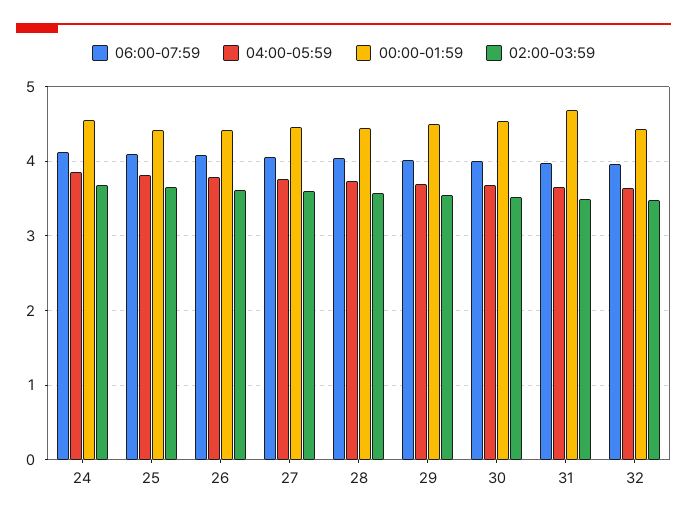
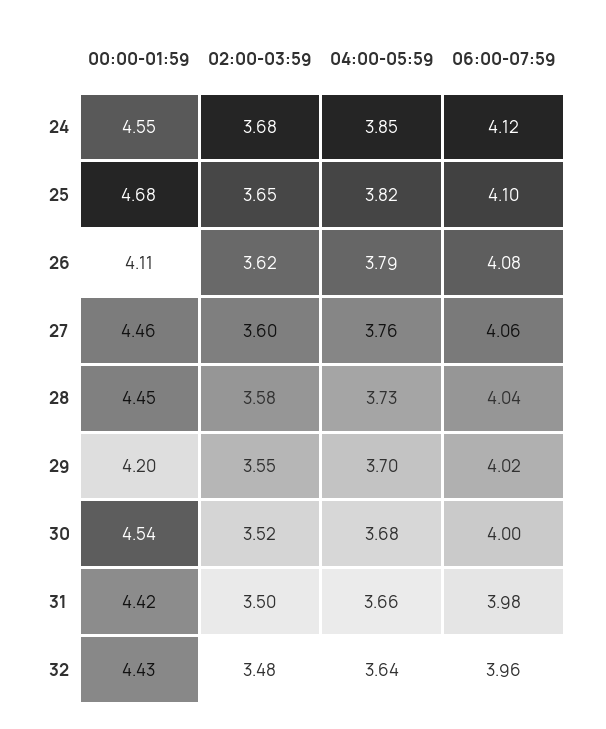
00:00-01:59, 25: 4.4 -> 4.68
00:00-01:59, 26: 4.4 -> 4.11
00:00-01:59, 29: 4.5 -> 4.2
00:00-01:59, 31: 4.7 -> 4.42

